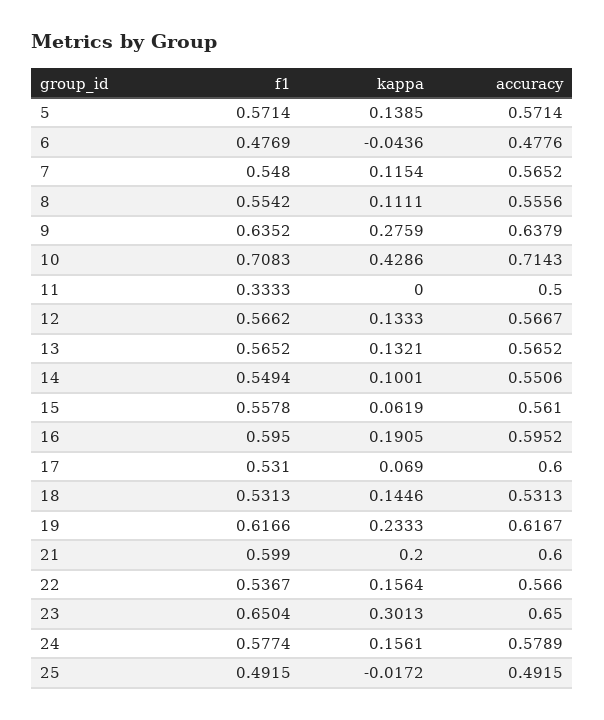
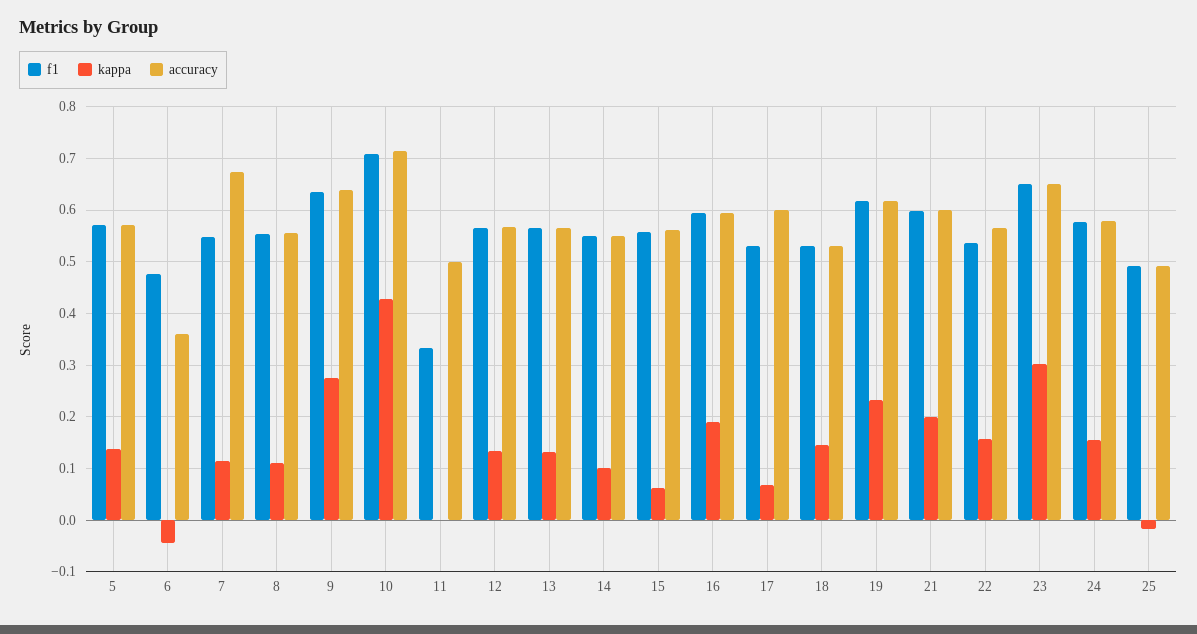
accuracy, 6: 0.4776 -> 0.36
accuracy, 7: 0.5652 -> 0.68

